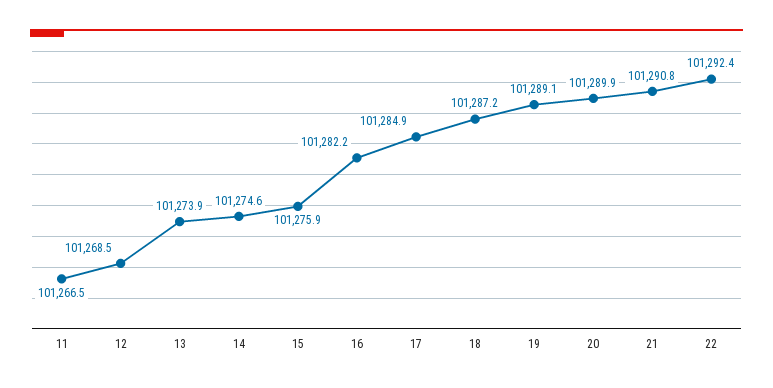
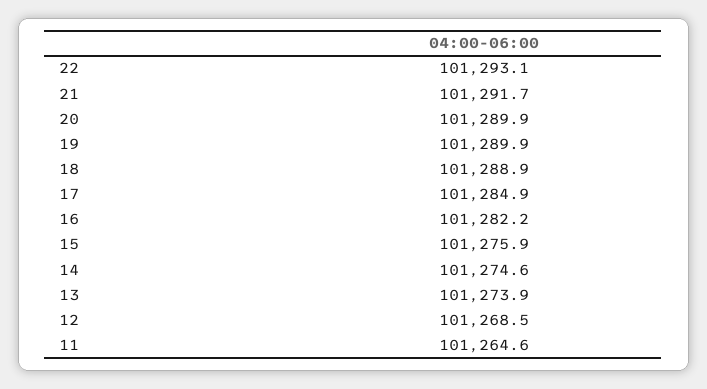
11: 101266.5 -> 101264.6
18: 101287.2 -> 101288.9
19: 101289.1 -> 101289.9
21: 101290.8 -> 101291.7
22: 101292.4 -> 101293.1

